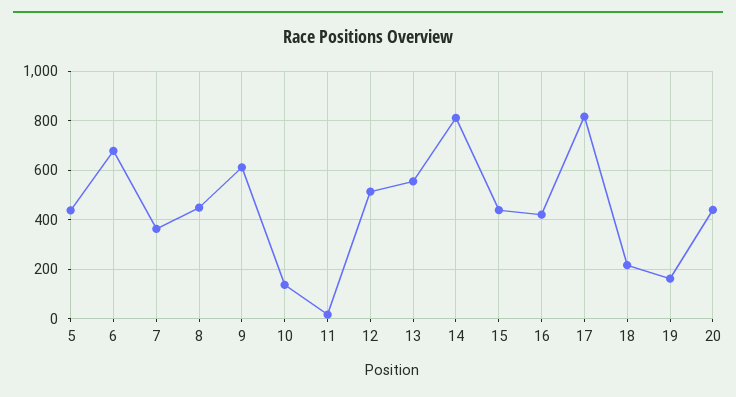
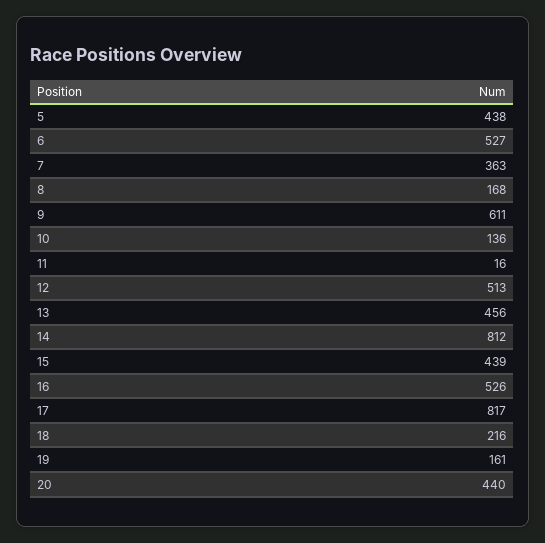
6: 675 -> 527
8: 450 -> 168
13: 550 -> 456
16: 425 -> 526

